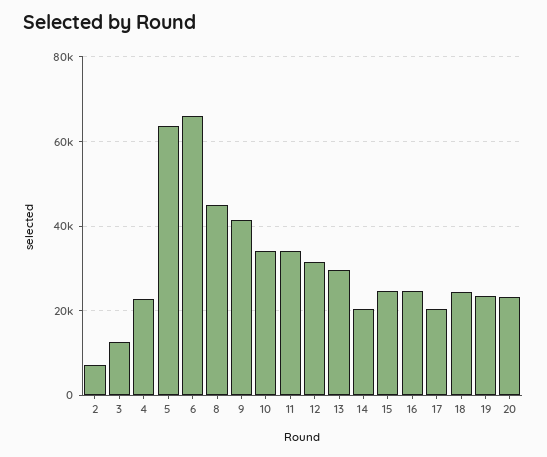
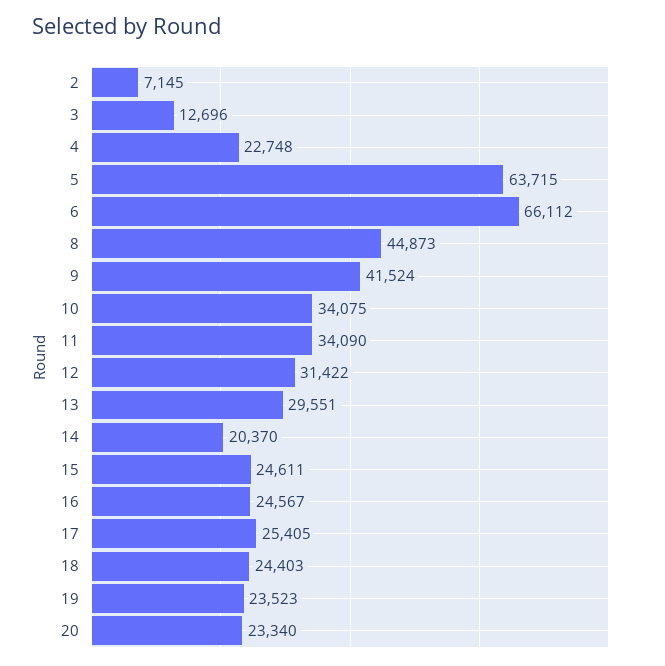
17: 20000 -> 25405

